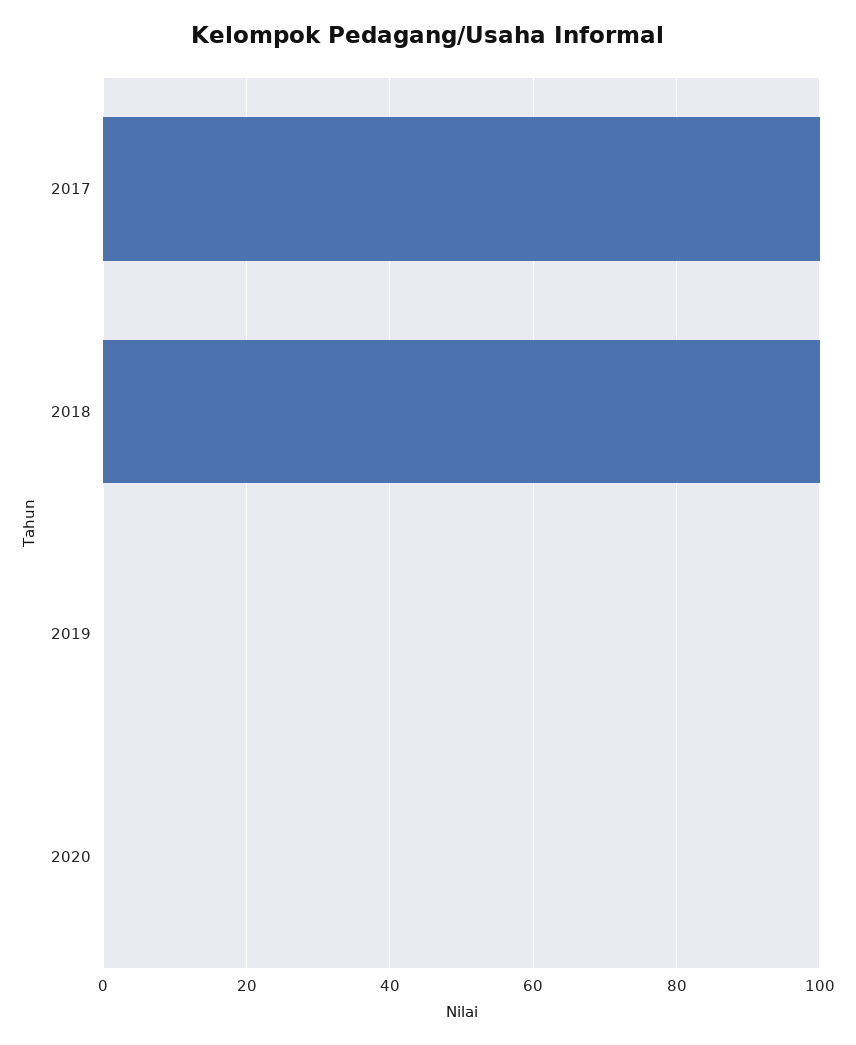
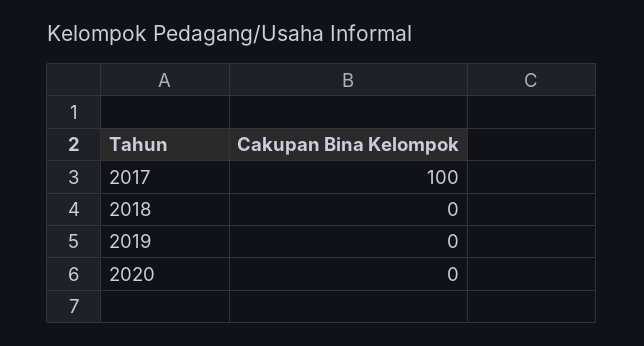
2018: 100 -> 0

